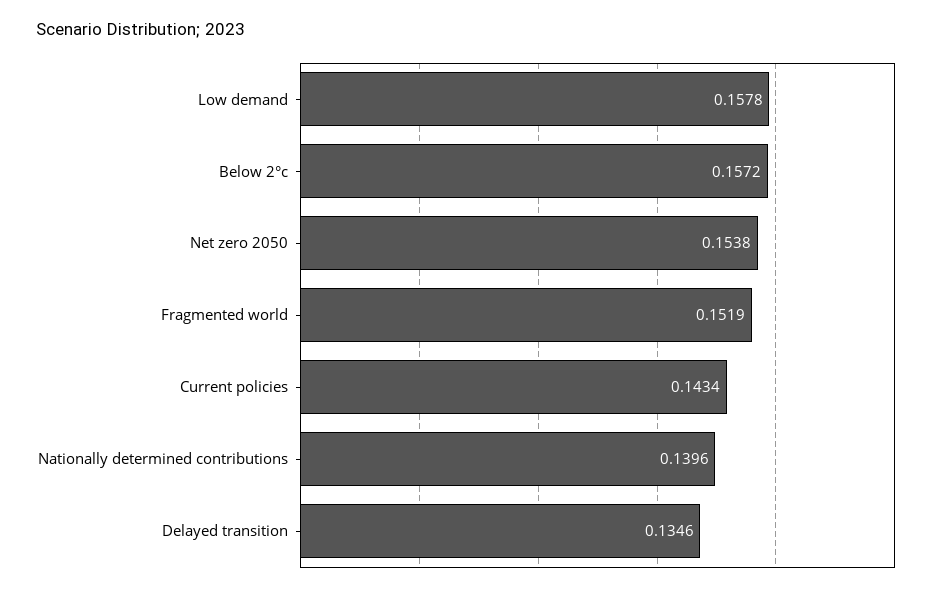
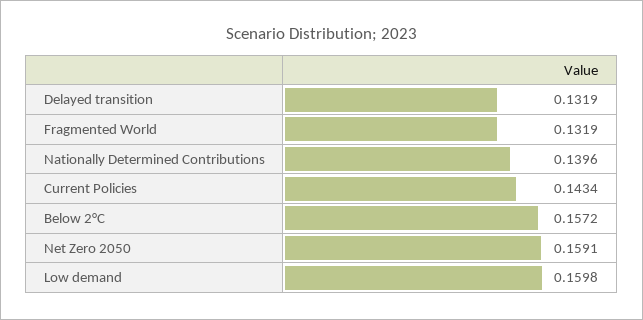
Low demand: 0.1578 -> 0.1598
Net zero 2050: 0.1538 -> 0.1591
Fragmented world: 0.1519 -> 0.1319
Delayed transition: 0.1346 -> 0.1319

